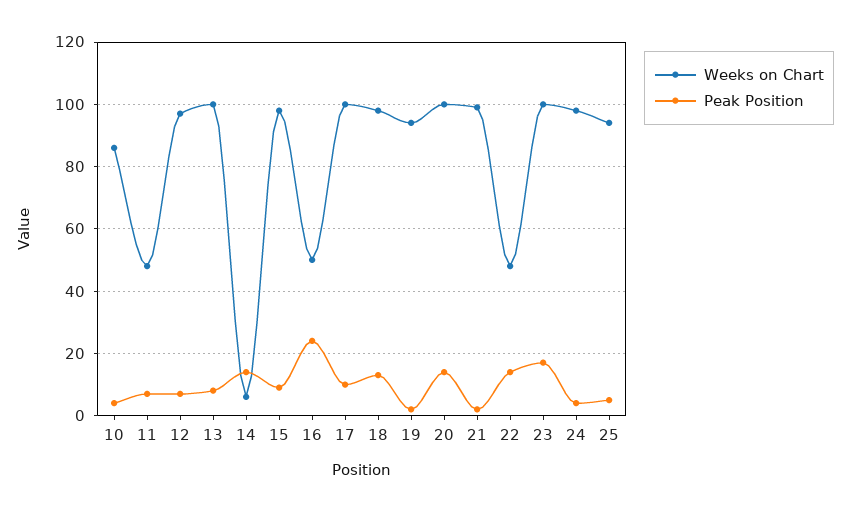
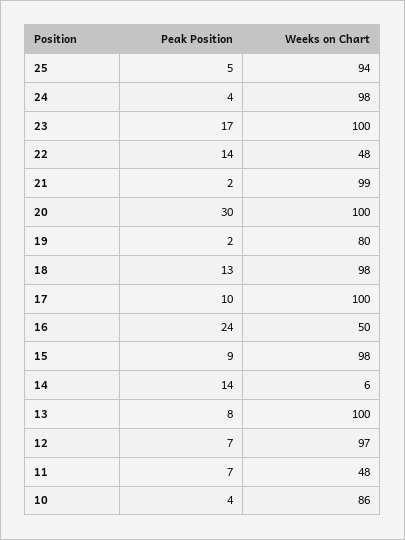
Weeks on Chart, 19: 95 -> 80
Peak Position, 20: 15 -> 30

